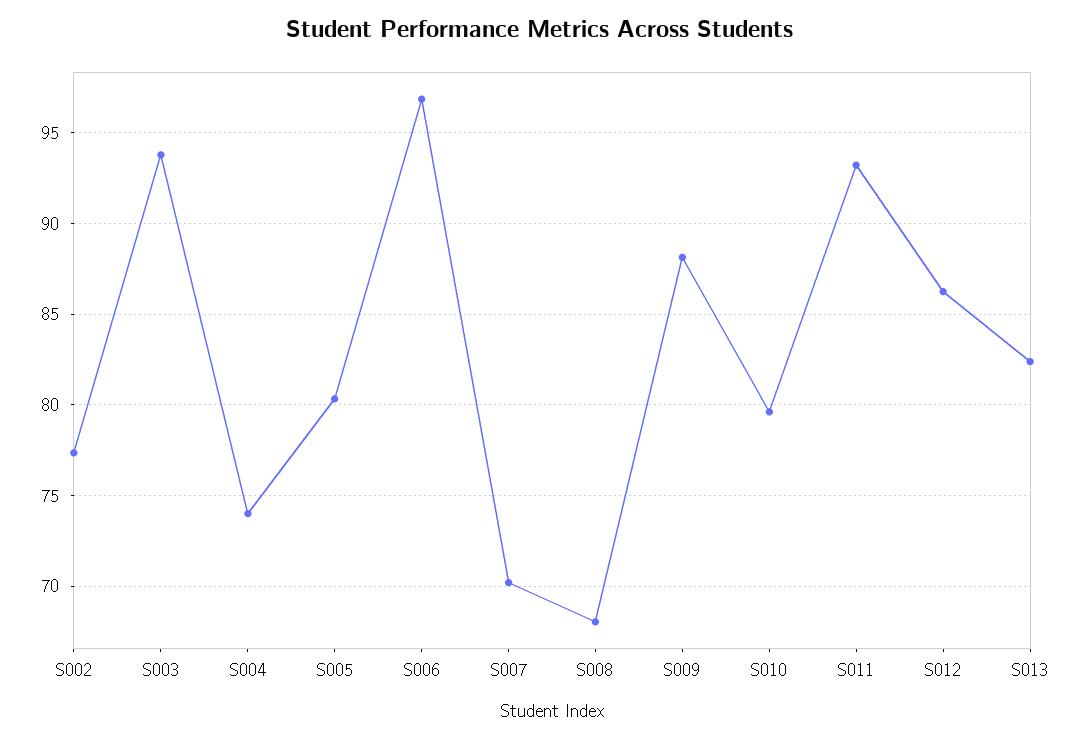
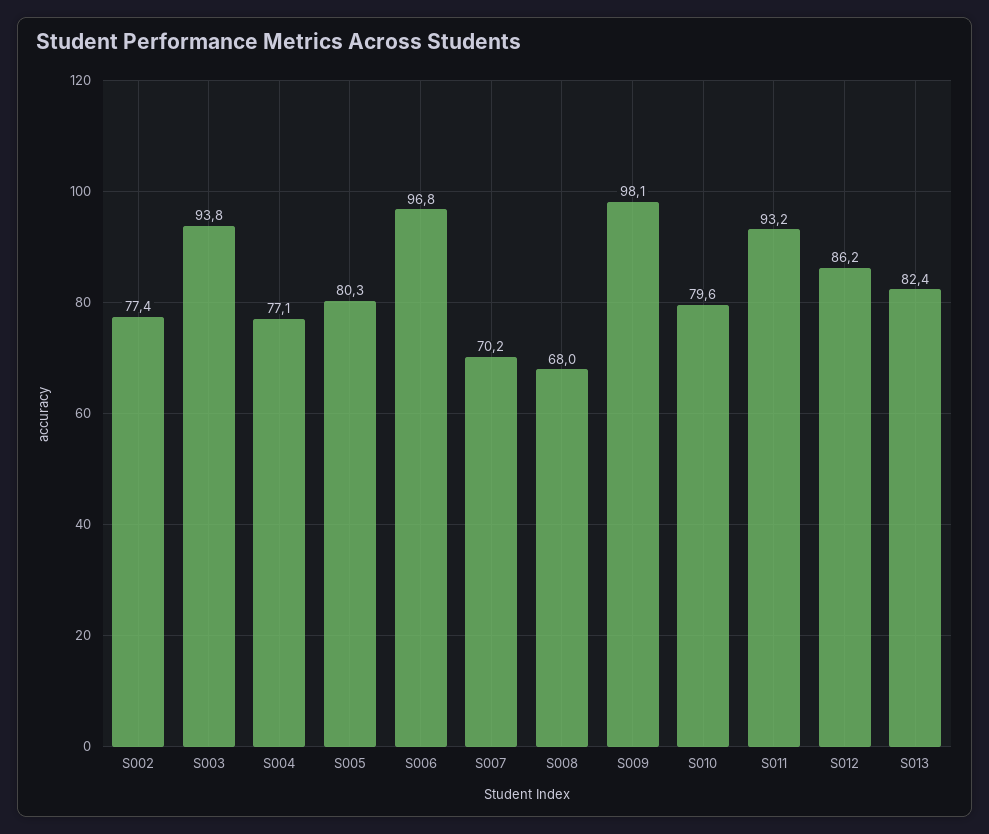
S004: 74 -> 77.1
S009: 88 -> 98.1

